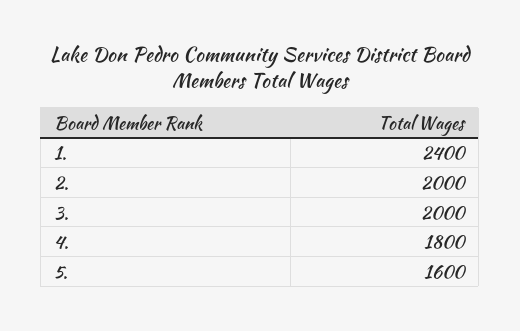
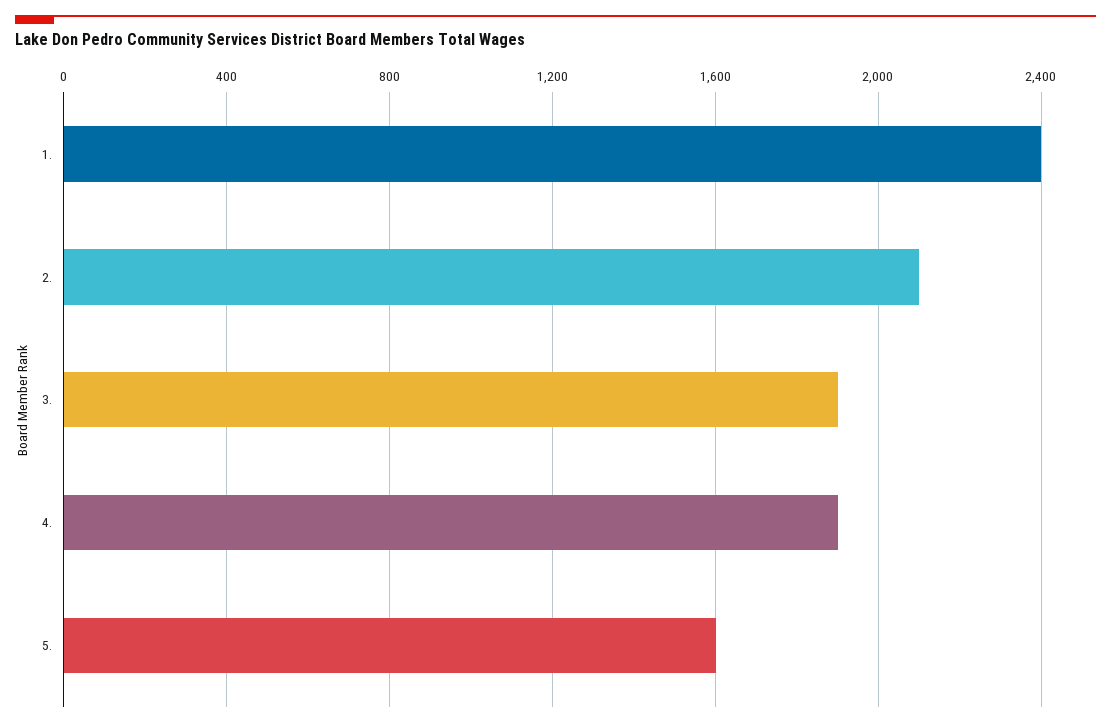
2.: 2000 -> 2100
3.: 2000 -> 1900
4.: 1800 -> 1900

